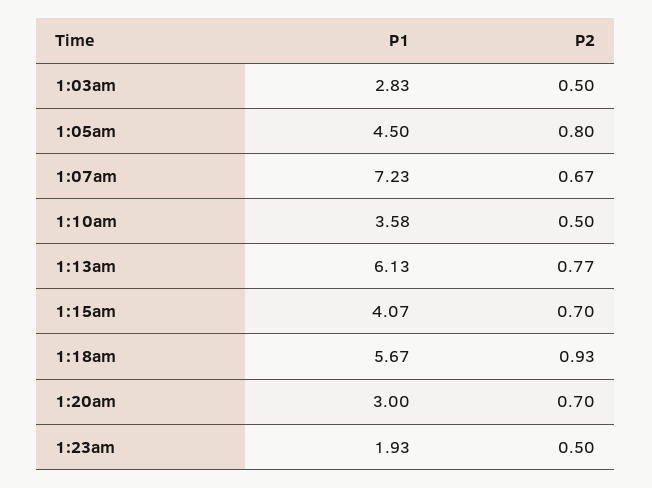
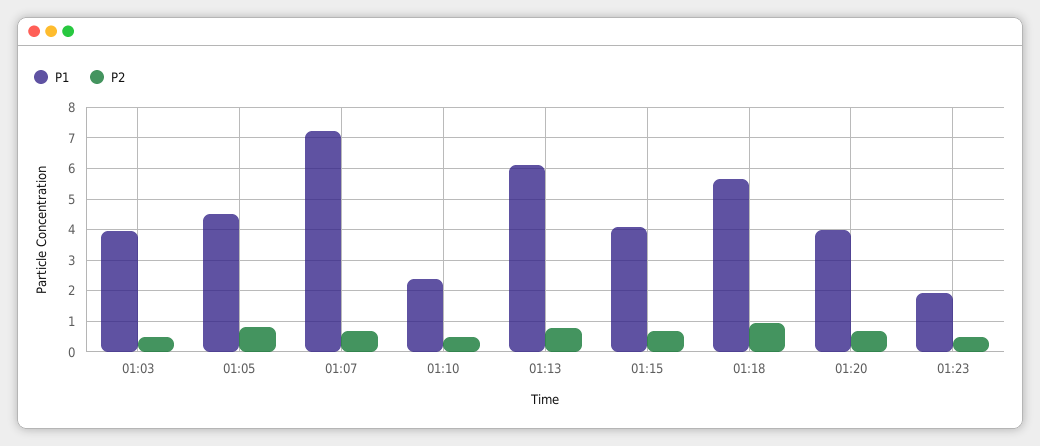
P1, 1:03am: 2.83 -> 4
P1, 1:10am: 3.58 -> 2.4
P1, 1:20am: 3 -> 4

